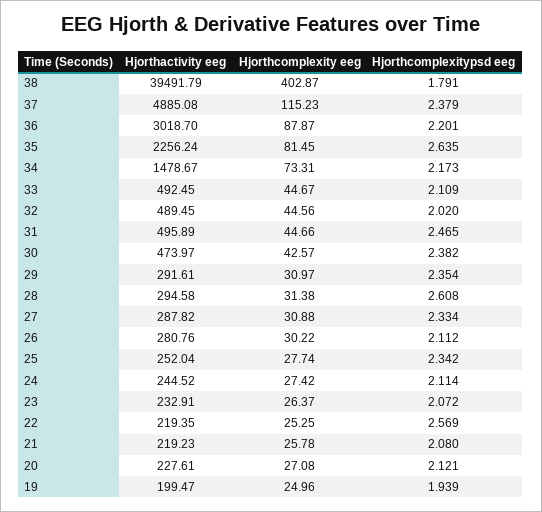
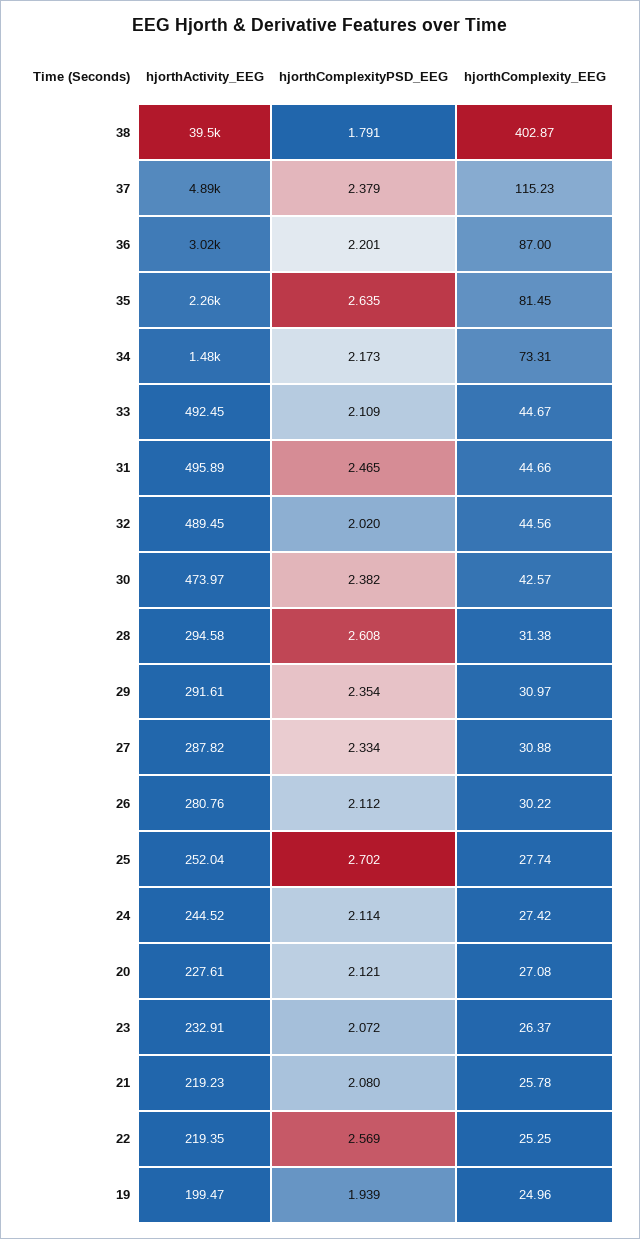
Hjorthcomplexity eeg, 36: 87.87 -> 87
Hjorthcomplexitypsd eeg, 25: 2.342 -> 2.702

